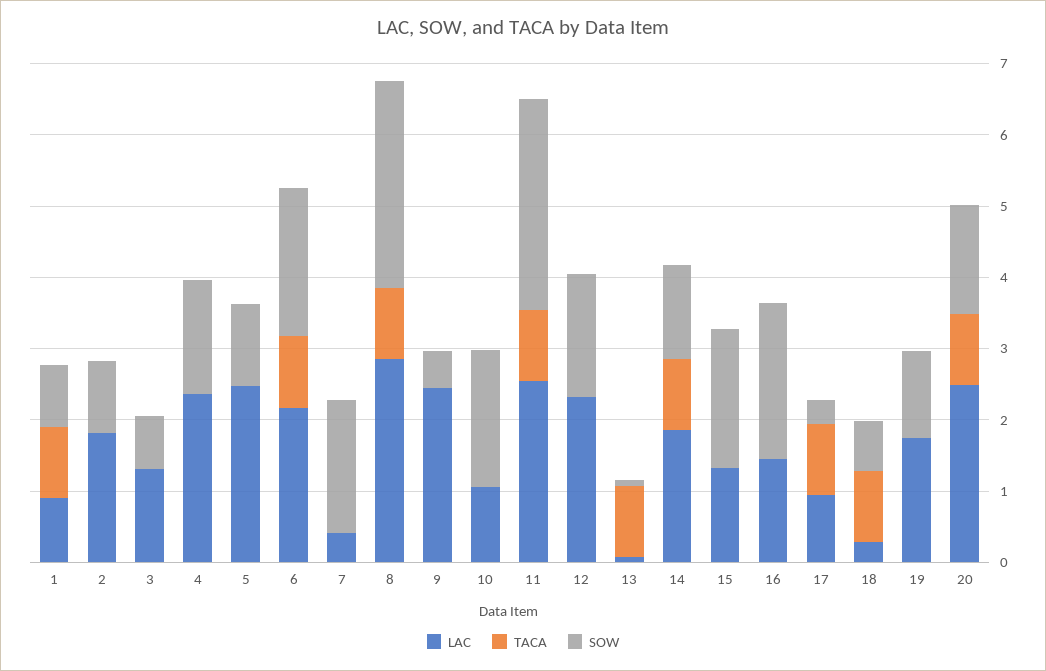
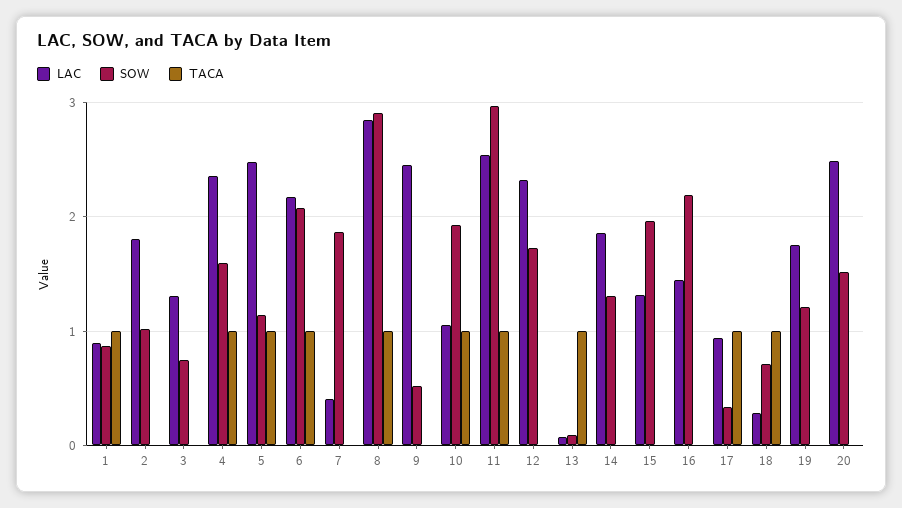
TACA, 4: 0 -> 1
TACA, 5: 0 -> 1
TACA, 10: 0 -> 1
TACA, 14: 1 -> 0
TACA, 20: 1 -> 0

